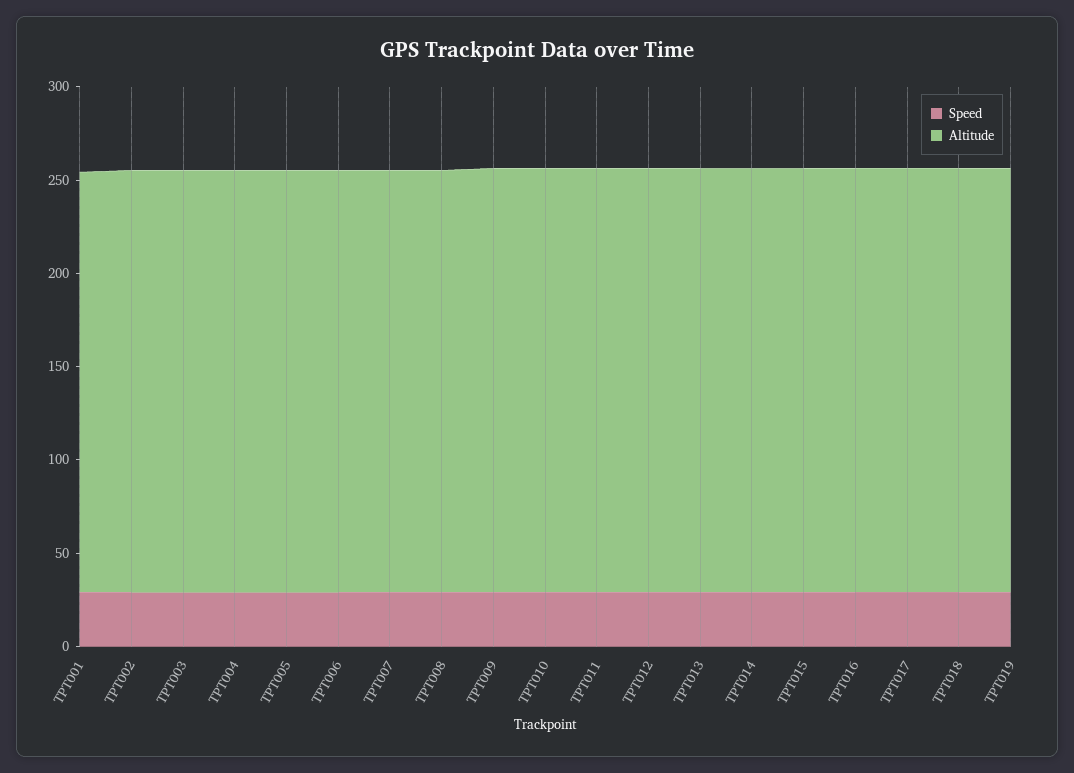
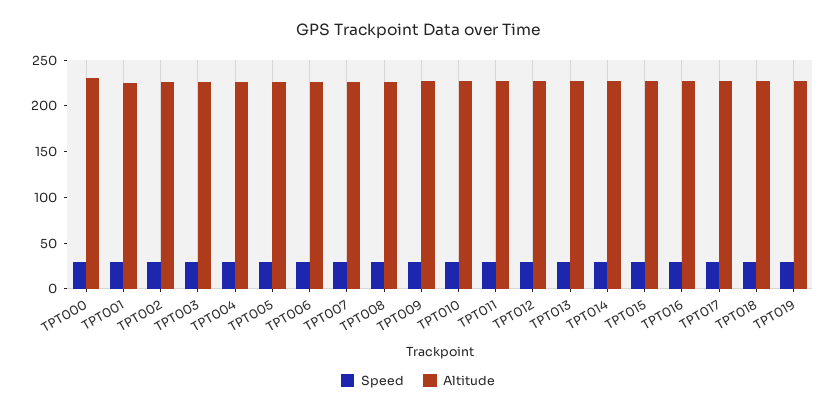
Speed, TPT000: none -> 30
Altitude, TPT000: none -> 230

